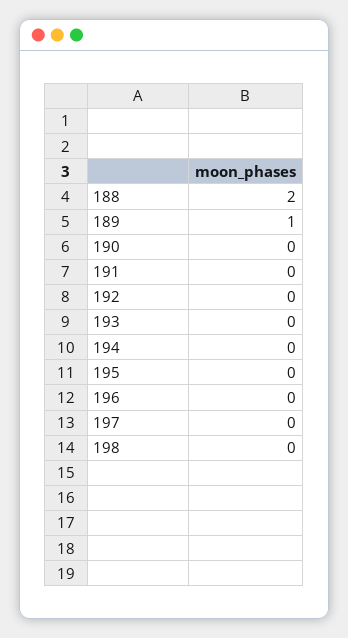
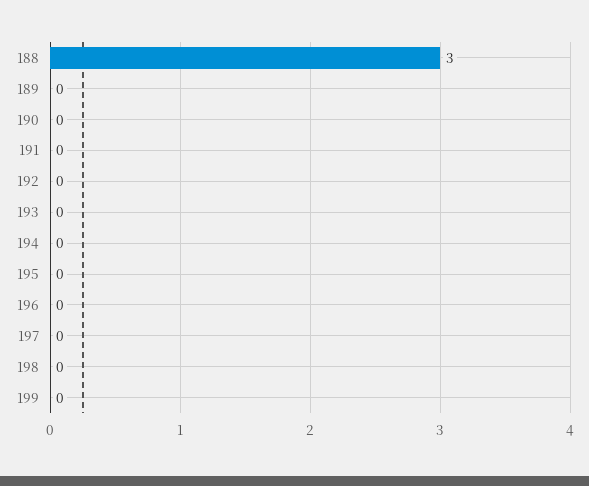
188: 2 -> 3
189: 1 -> 0
199: none -> 0

